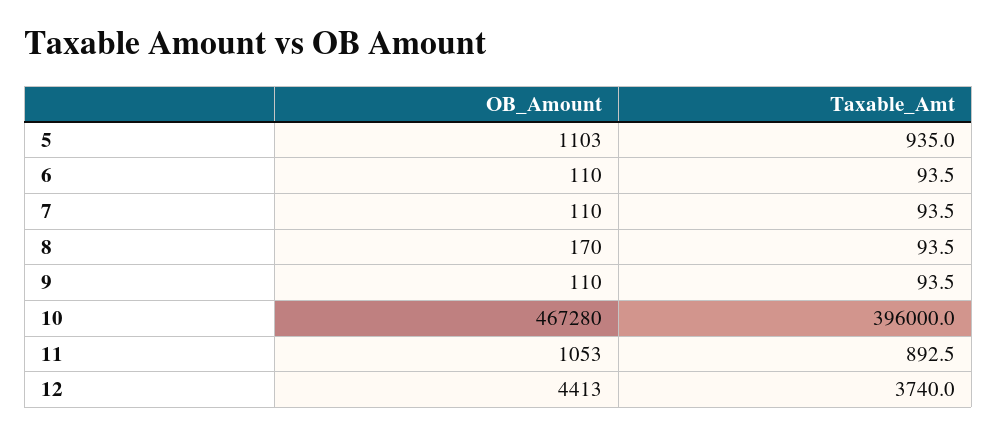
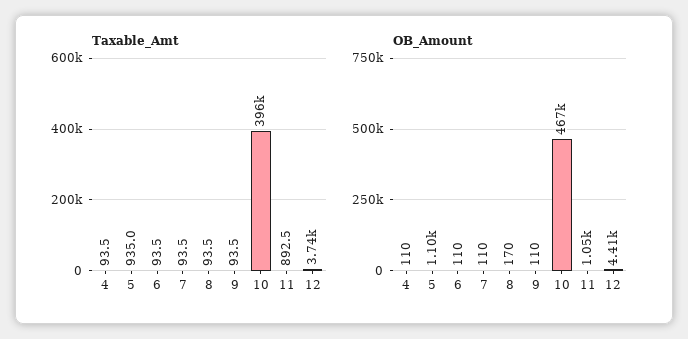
Taxable_Amt, 4: none -> 93.5
OB_Amount, 4: none -> 110

